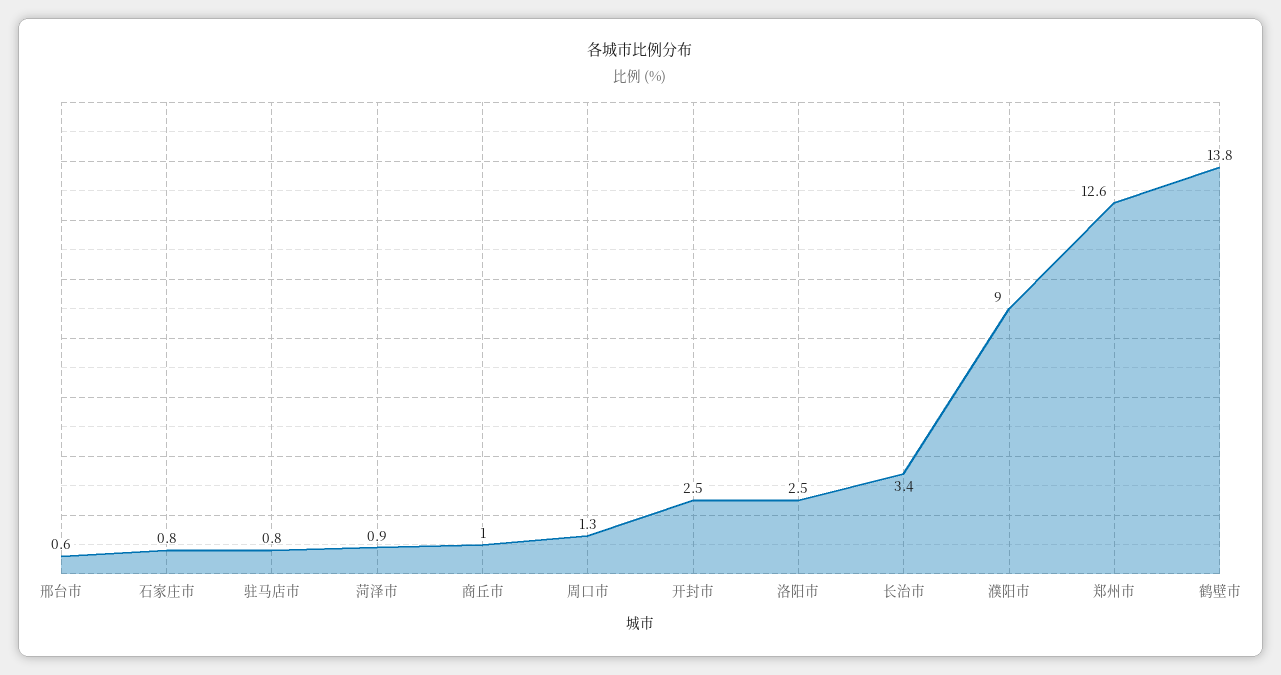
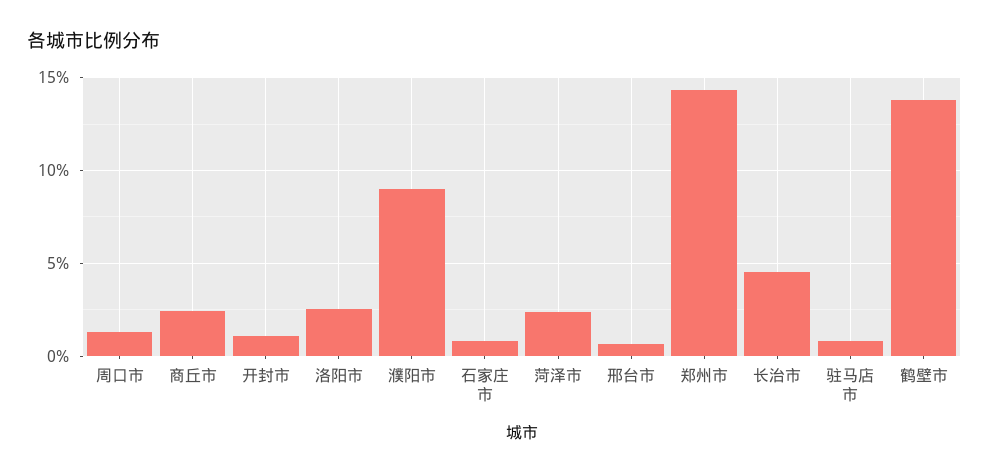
菏泽市: 0.9 -> 2.5
商丘市: 1 -> 2.5
开封市: 2.5 -> 1
长治市: 3.4 -> 4.5
郑州市: 12.6 -> 14.5

